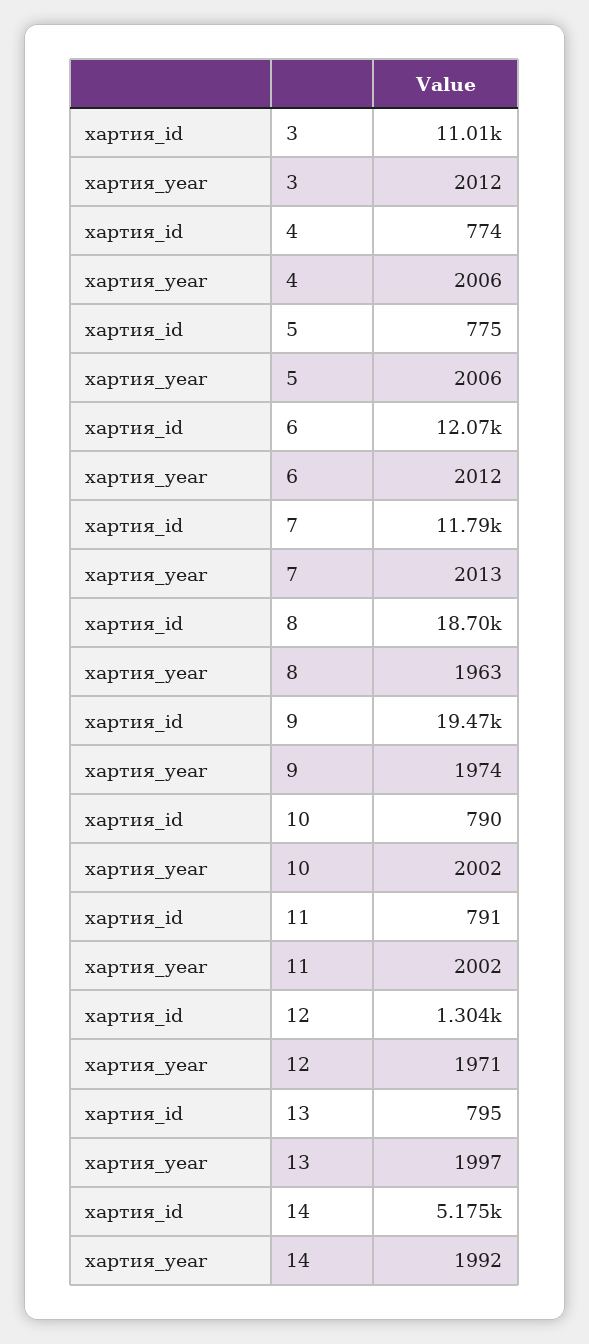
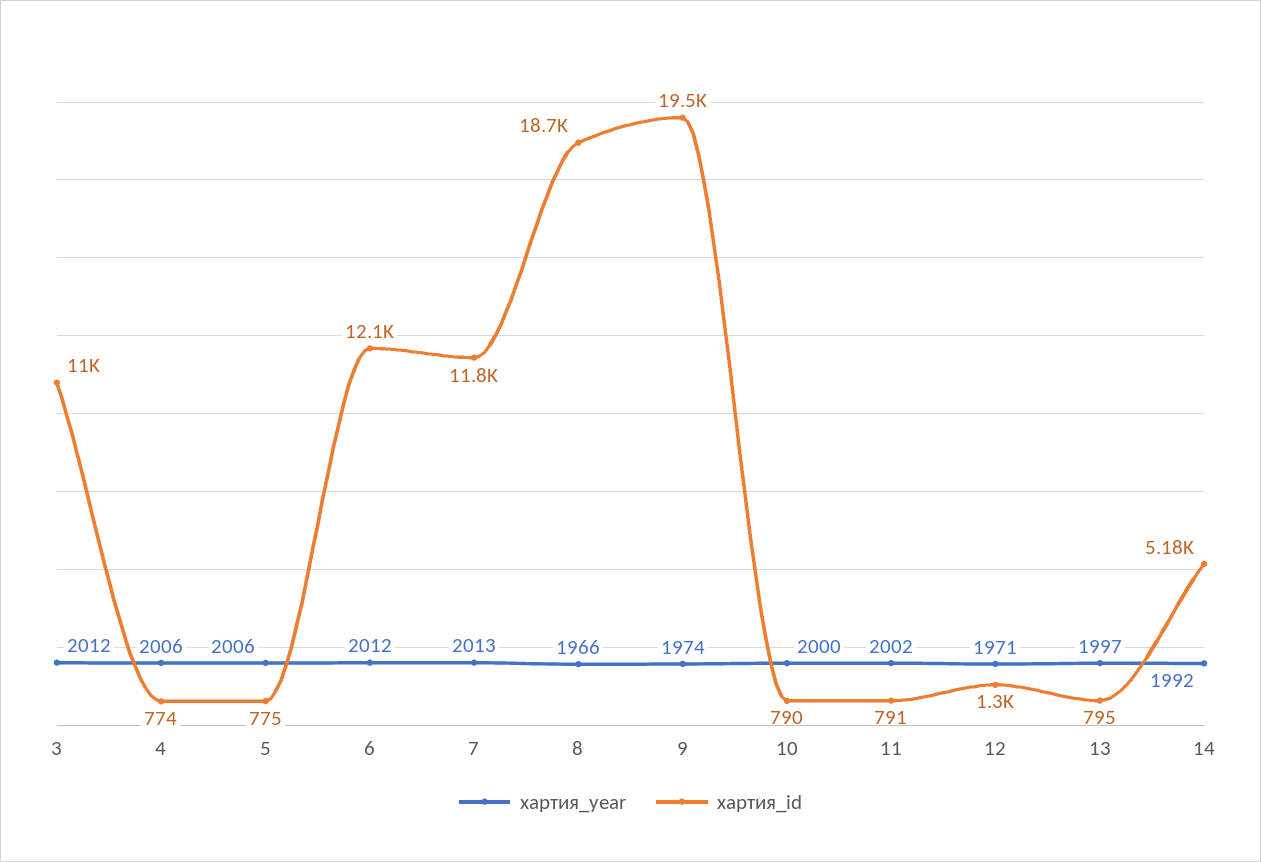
хартия_year, 8: 1963 -> 1966
хартия_year, 10: 2002 -> 2000

